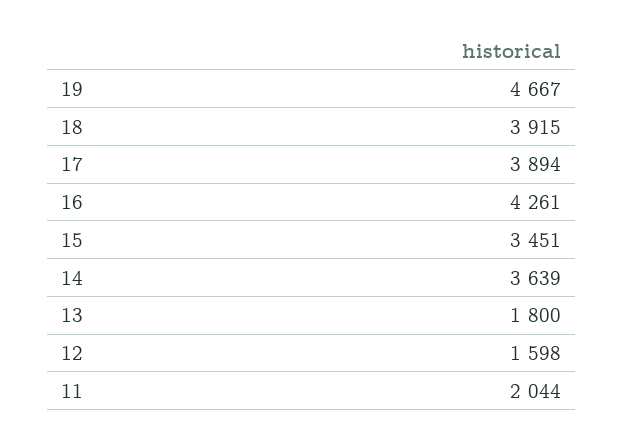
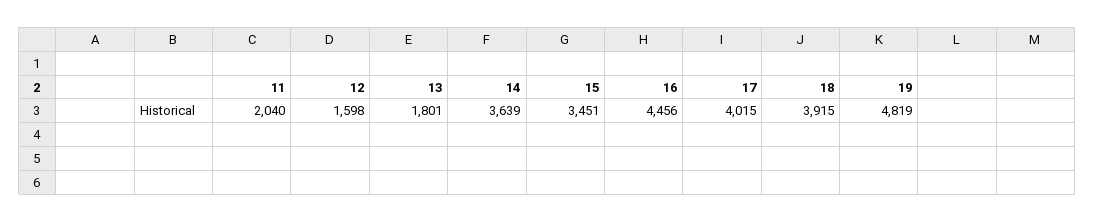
19: 4667 -> 4819
17: 3894 -> 4015
16: 4261 -> 4456
13: 1800 -> 1801
11: 2044 -> 2040

